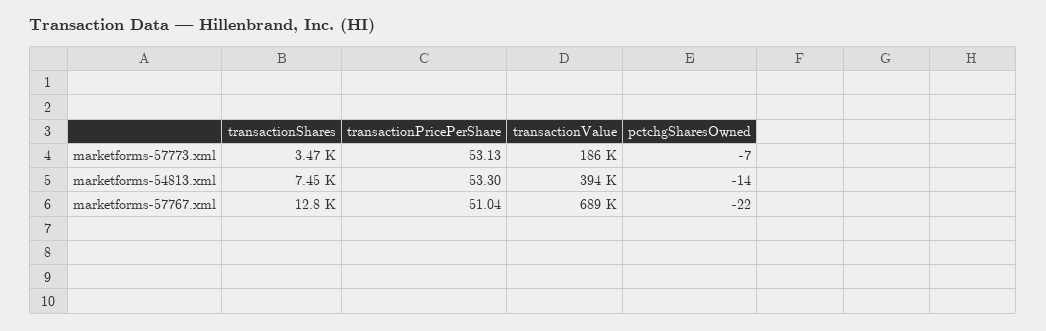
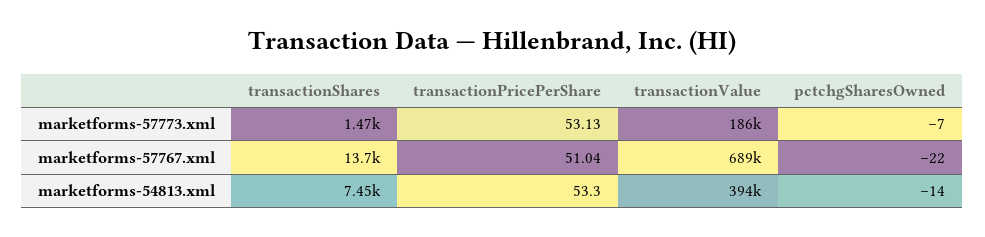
transactionShares, marketforms-57773.xml: 3470 -> 1470
transactionShares, marketforms-57767.xml: 12800 -> 13700

